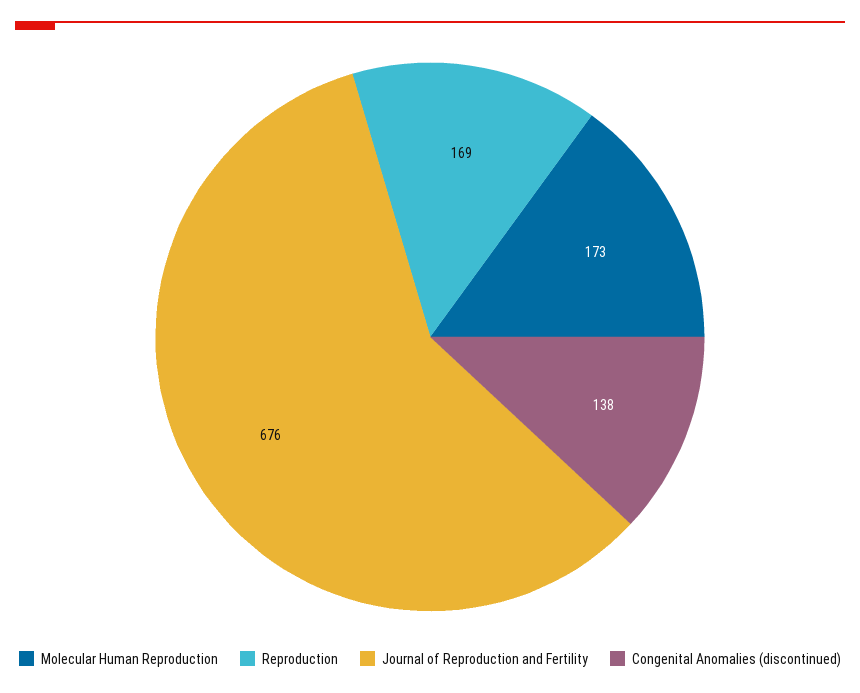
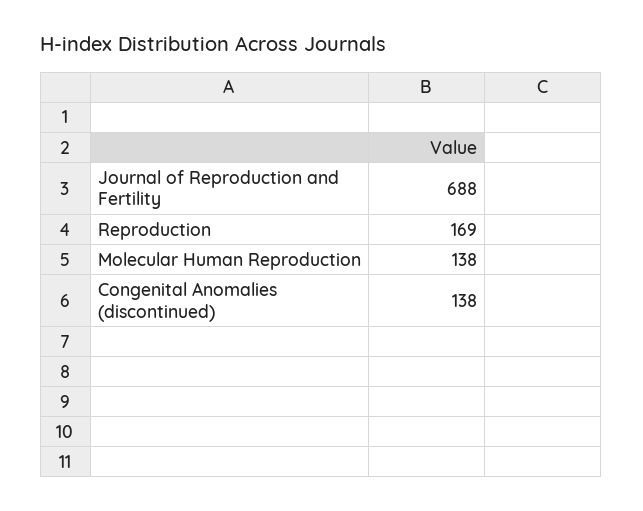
Molecular Human Reproduction: 173 -> 138
Journal of Reproduction and Fertility: 676 -> 688

